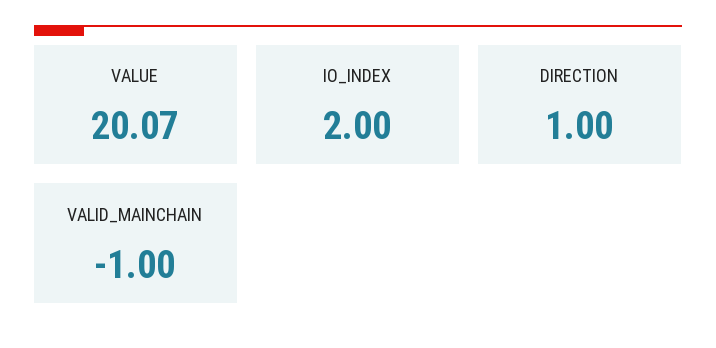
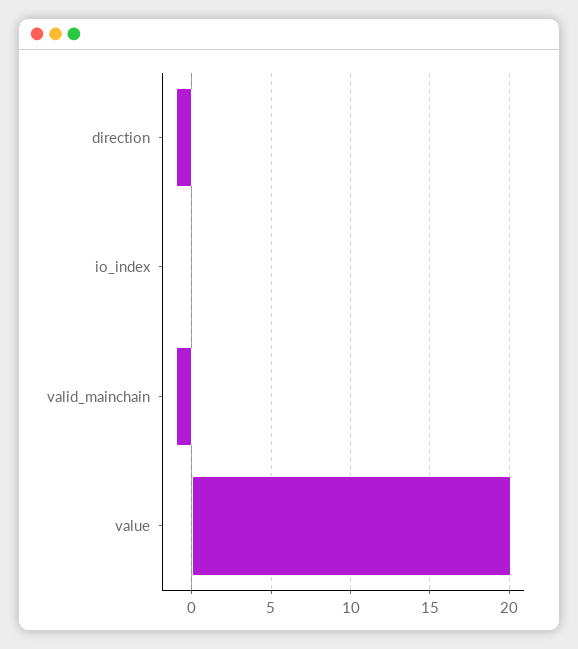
IO_INDEX: 2 -> 0
DIRECTION: 1 -> -1

